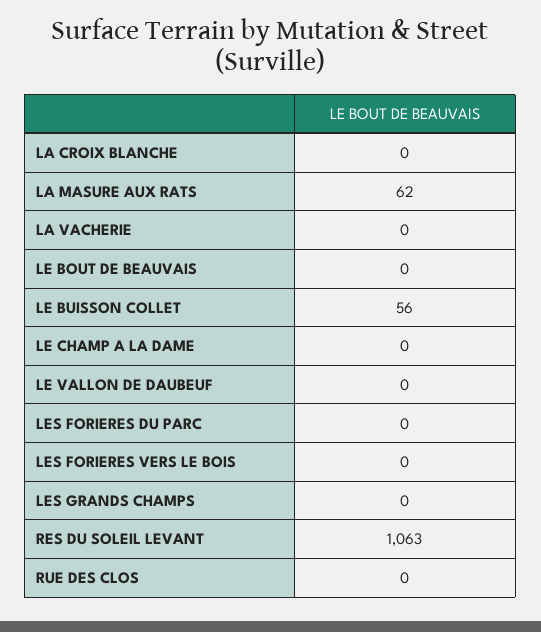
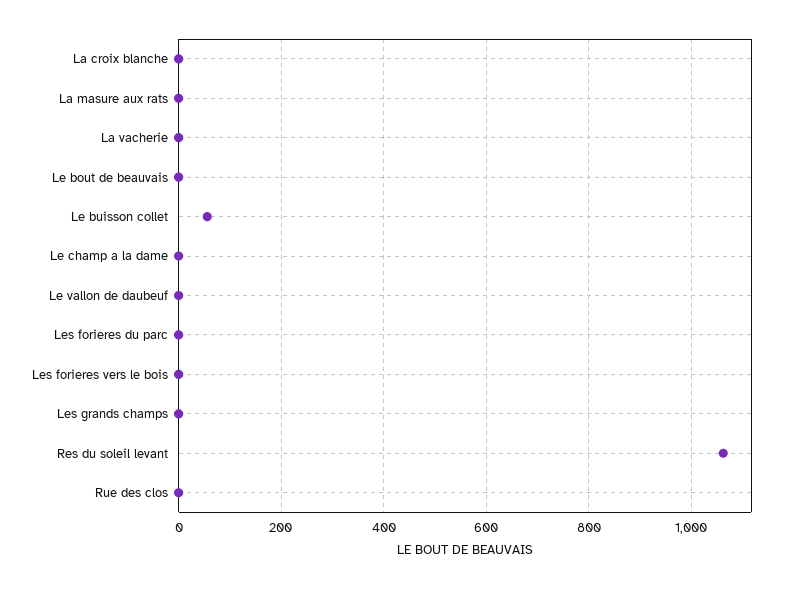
LA MASURE AUX RATS: 62 -> 0

